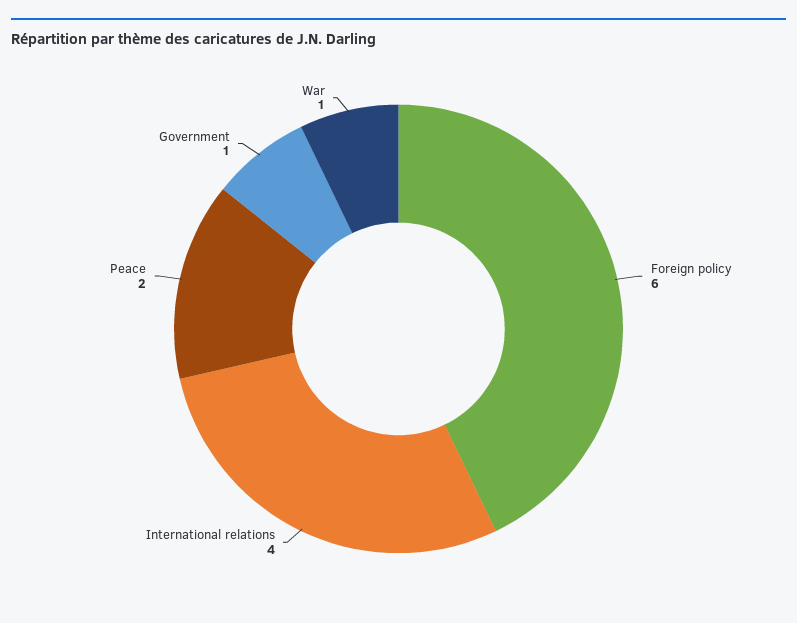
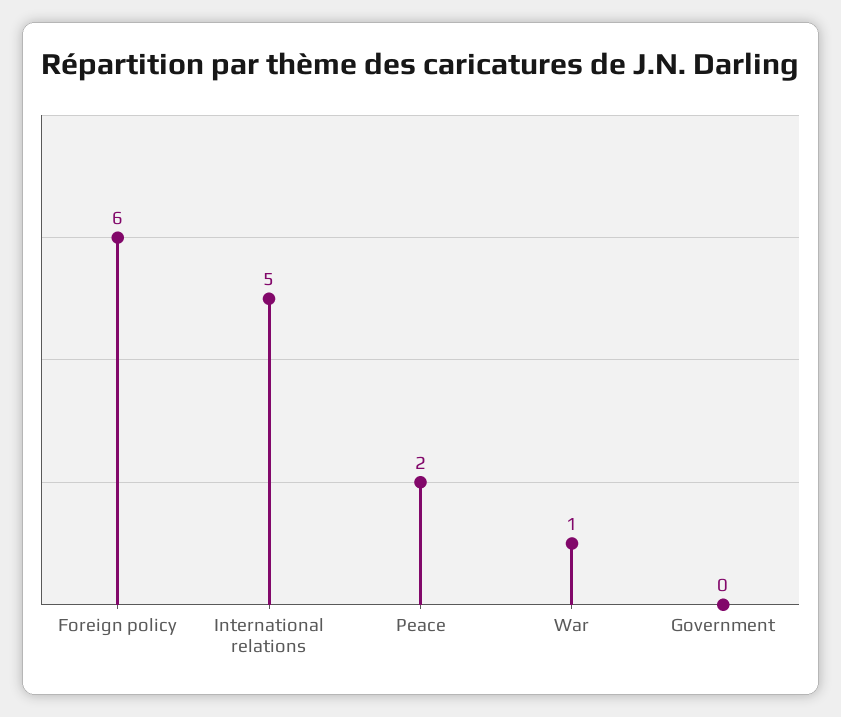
International relations: 4 -> 5
Government: 1 -> 0

